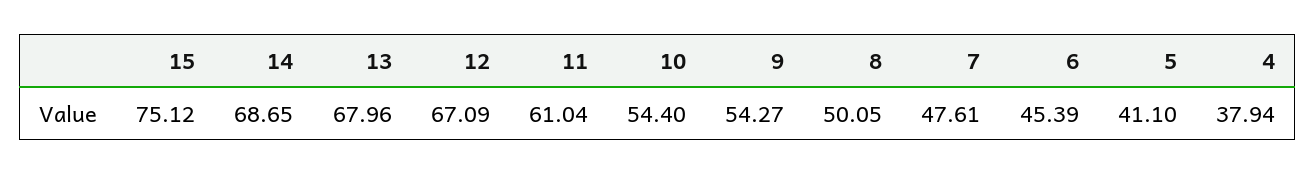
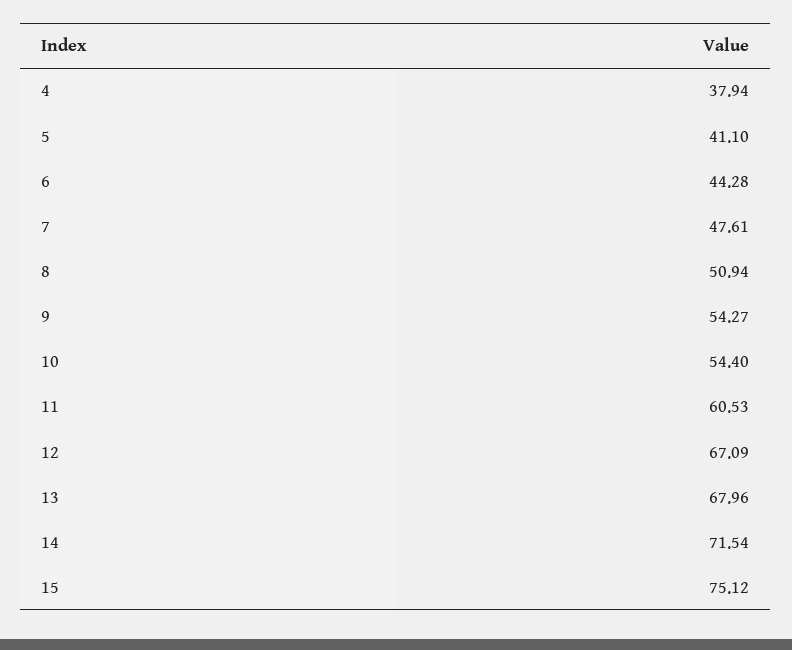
14: 68.65 -> 71.54
11: 61.04 -> 60.53
8: 50.05 -> 50.94
6: 45.39 -> 44.28

